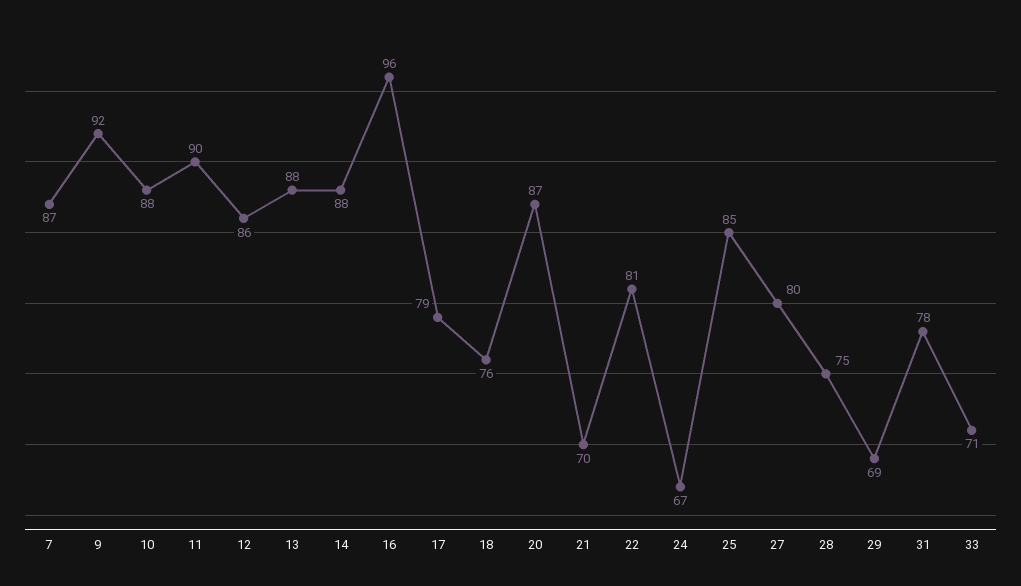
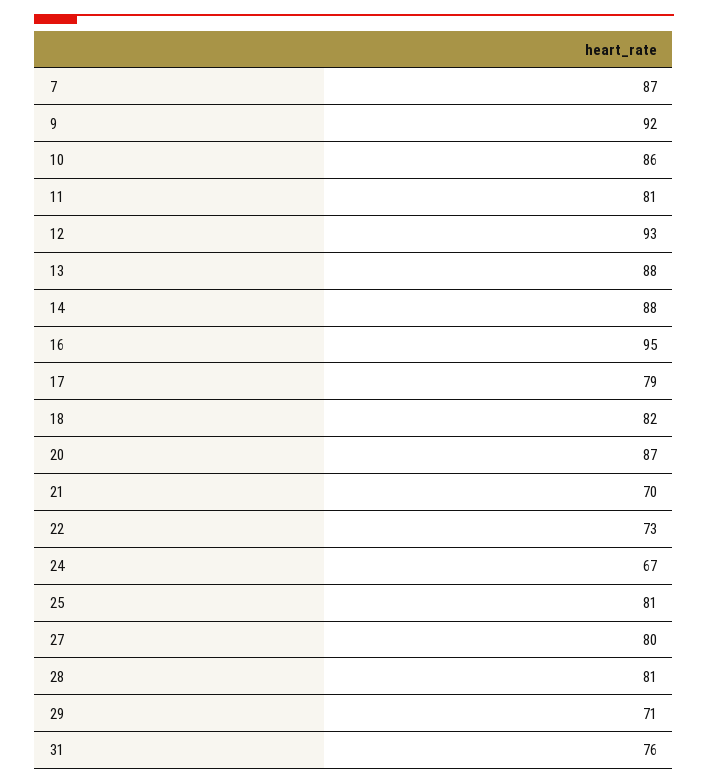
10: 88 -> 86
11: 90 -> 81
12: 86 -> 93
16: 96 -> 95
18: 76 -> 82
22: 81 -> 73
25: 85 -> 81
28: 75 -> 81
29: 69 -> 71
31: 78 -> 76
33: 71 -> none

